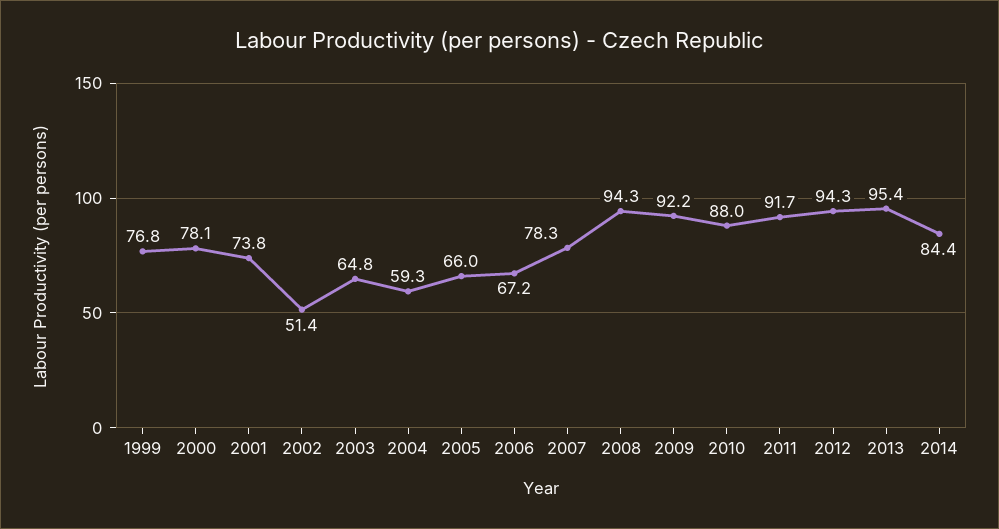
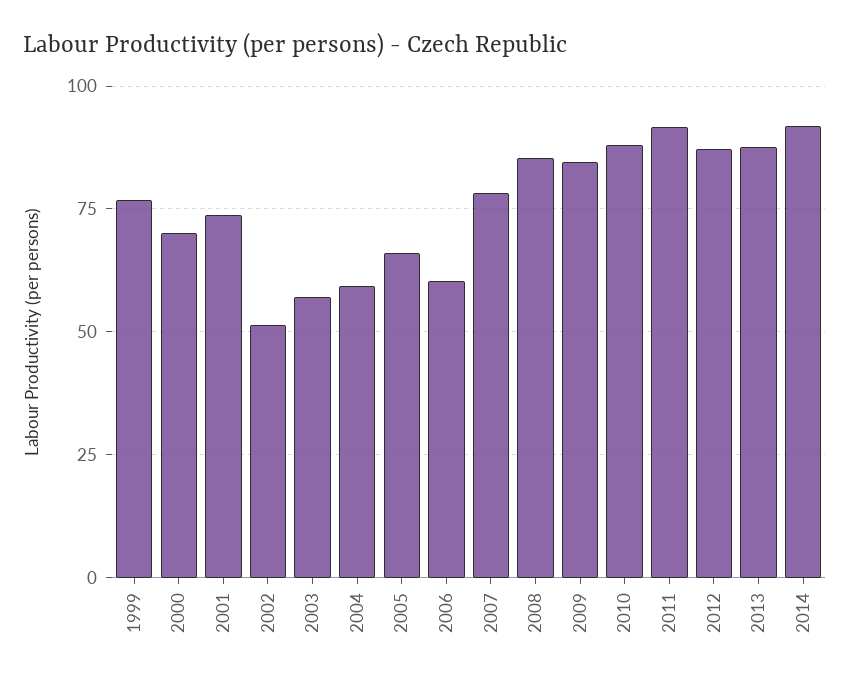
2000: 78.1 -> 70
2003: 64.8 -> 57.5
2006: 67.2 -> 60
2008: 94.3 -> 85
2009: 92.2 -> 85
2012: 94.3 -> 87.5
2013: 95.4 -> 87.5
2014: 84.4 -> 92.5

